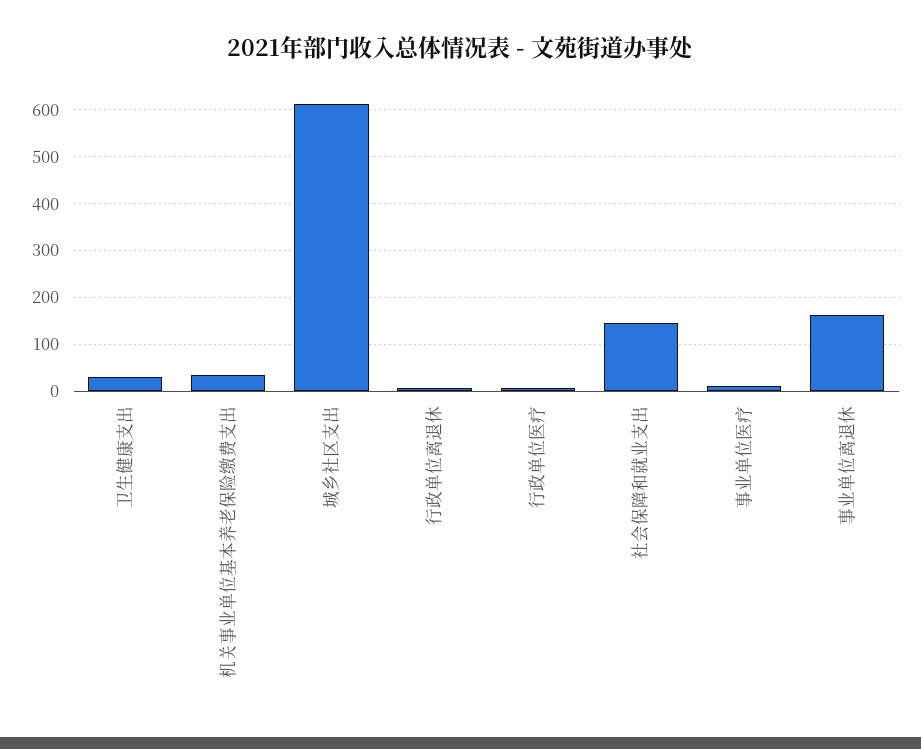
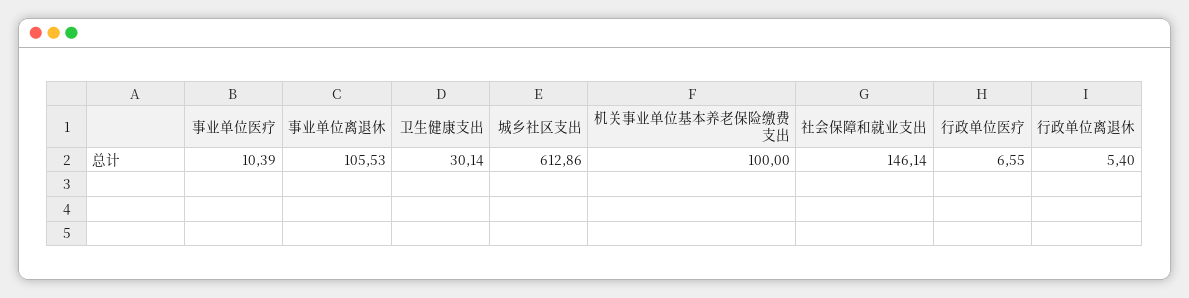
机关事业单位基本养老保险缴费支出: 40 -> 100
事业单位离退休: 160 -> 105.53

